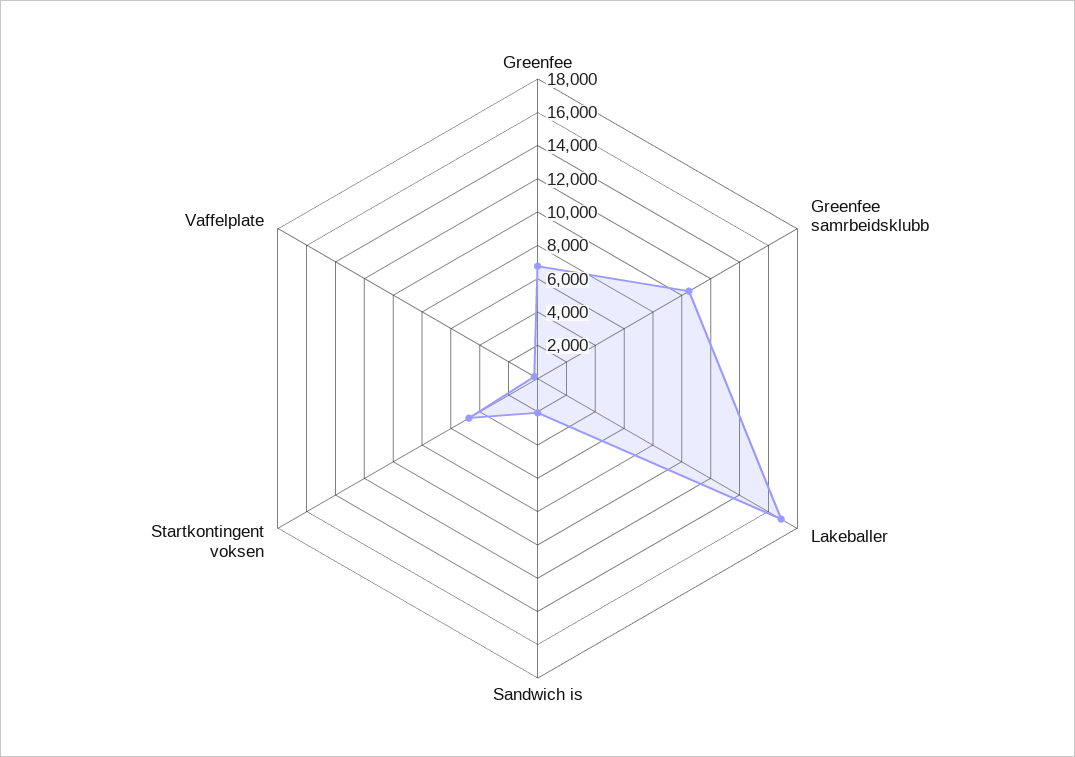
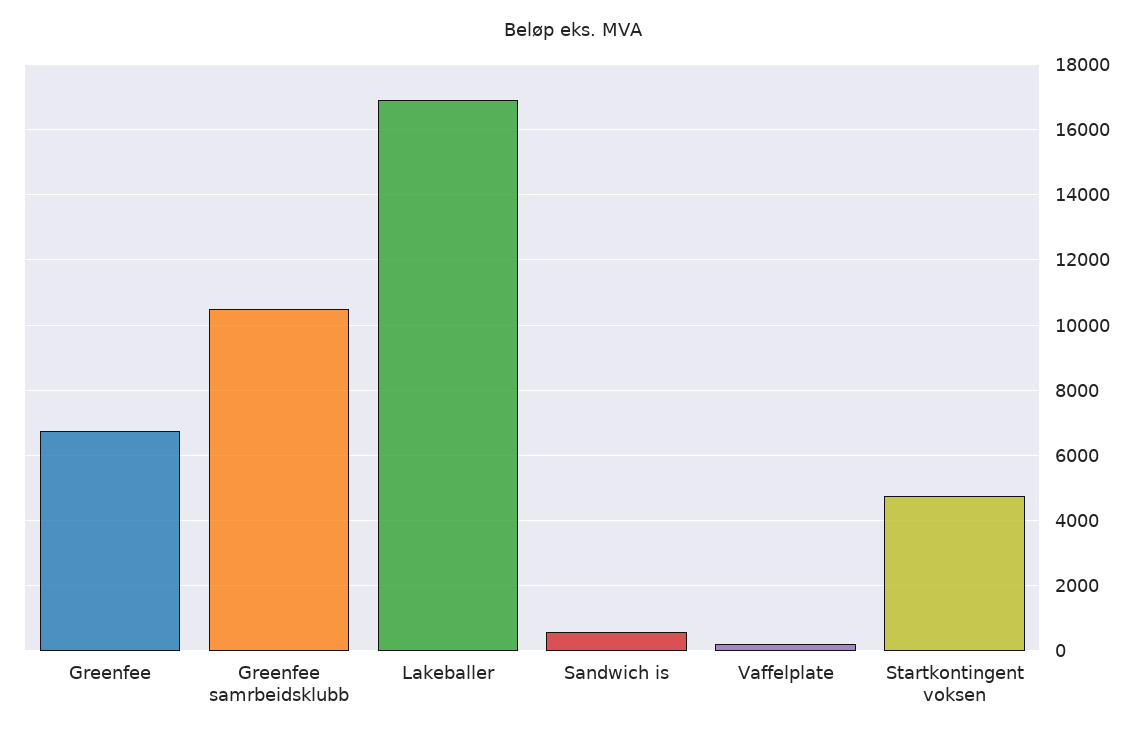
Sandwich is: 2000 -> 600

